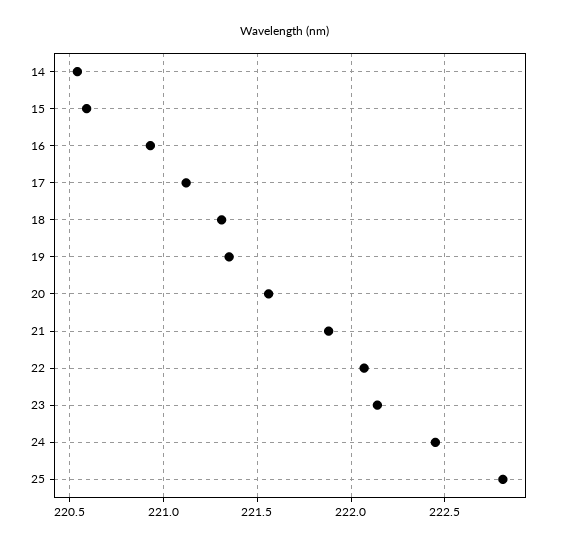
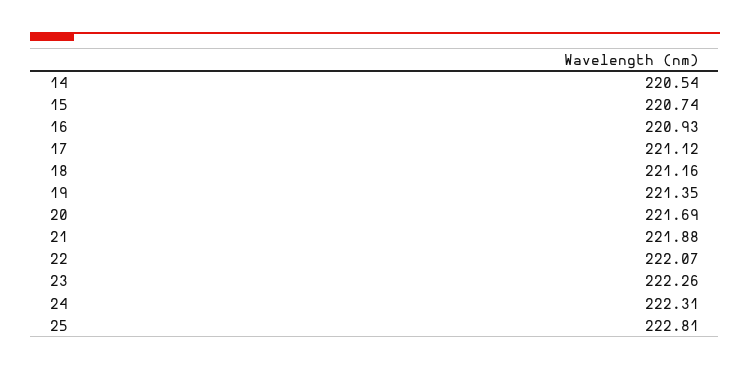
15: 220.6 -> 220.74
18: 221.3 -> 221.16
20: 221.55 -> 221.69
23: 222.15 -> 222.26
24: 222.45 -> 222.31

